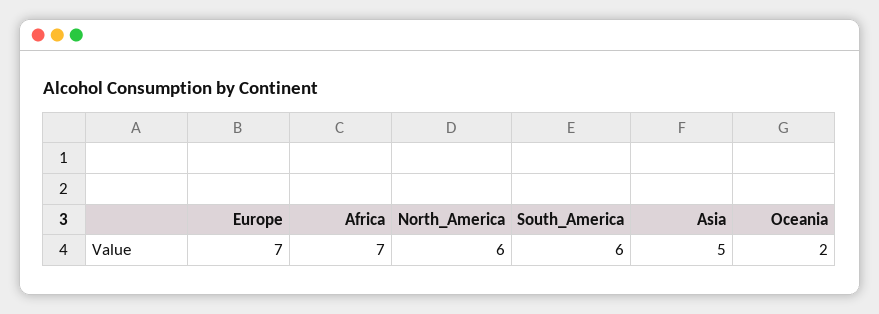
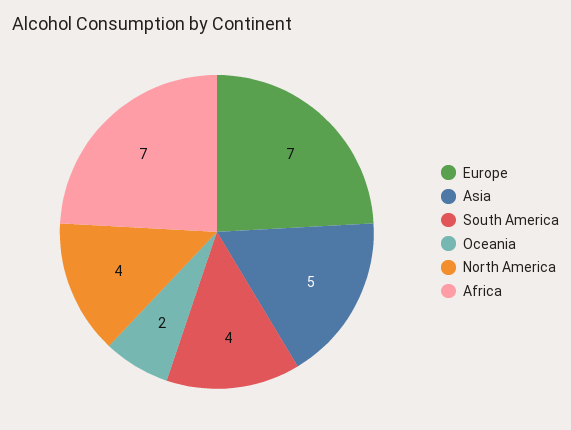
North_America: 6 -> 4
South_America: 6 -> 4

